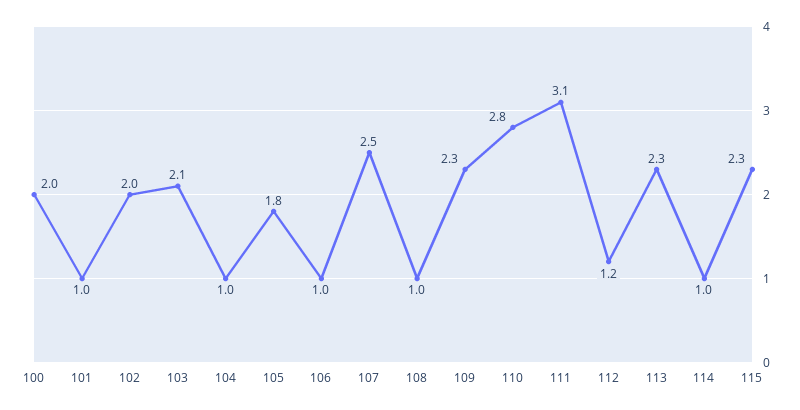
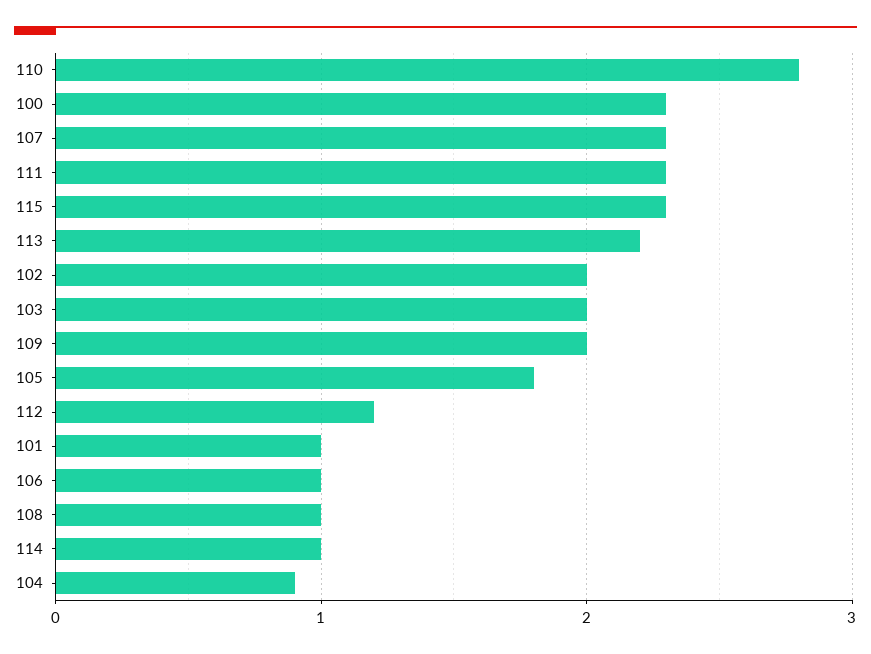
100: 2 -> 2.3
103: 2.1 -> 2
104: 1 -> 0.9
107: 2.5 -> 2.3
109: 2.3 -> 2
111: 3.1 -> 2.3
113: 2.3 -> 2.2

